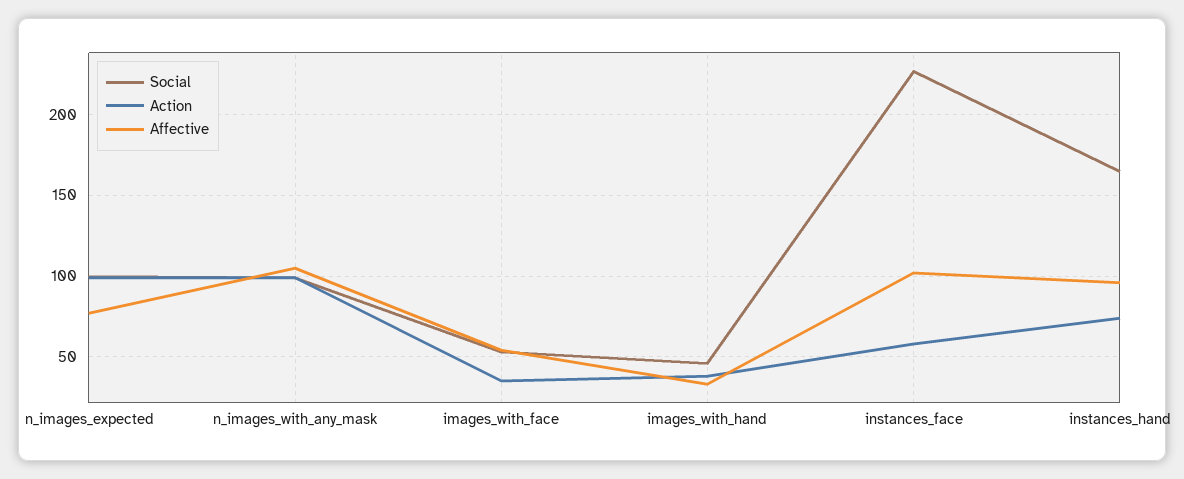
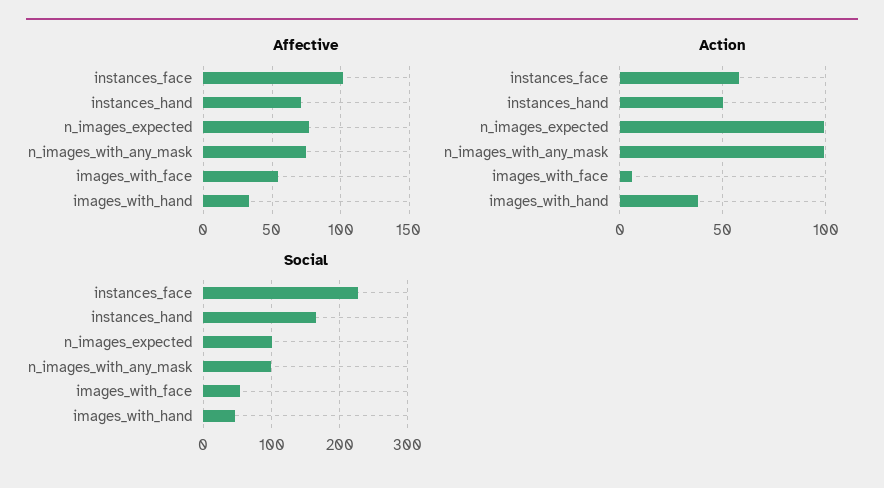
Affective, n_images_with_any_mask: 105 -> 75
Action, images_with_face: 35 -> 5
Action, instances_hand: 75 -> 50
Affective, instances_hand: 95 -> 70

